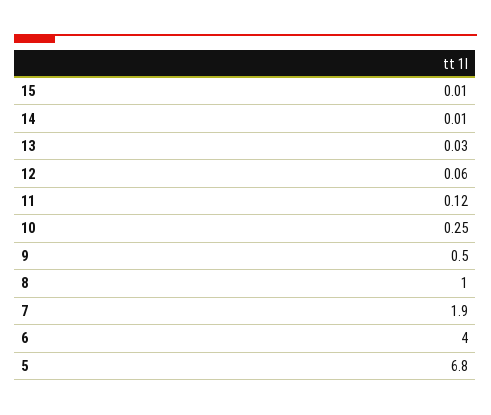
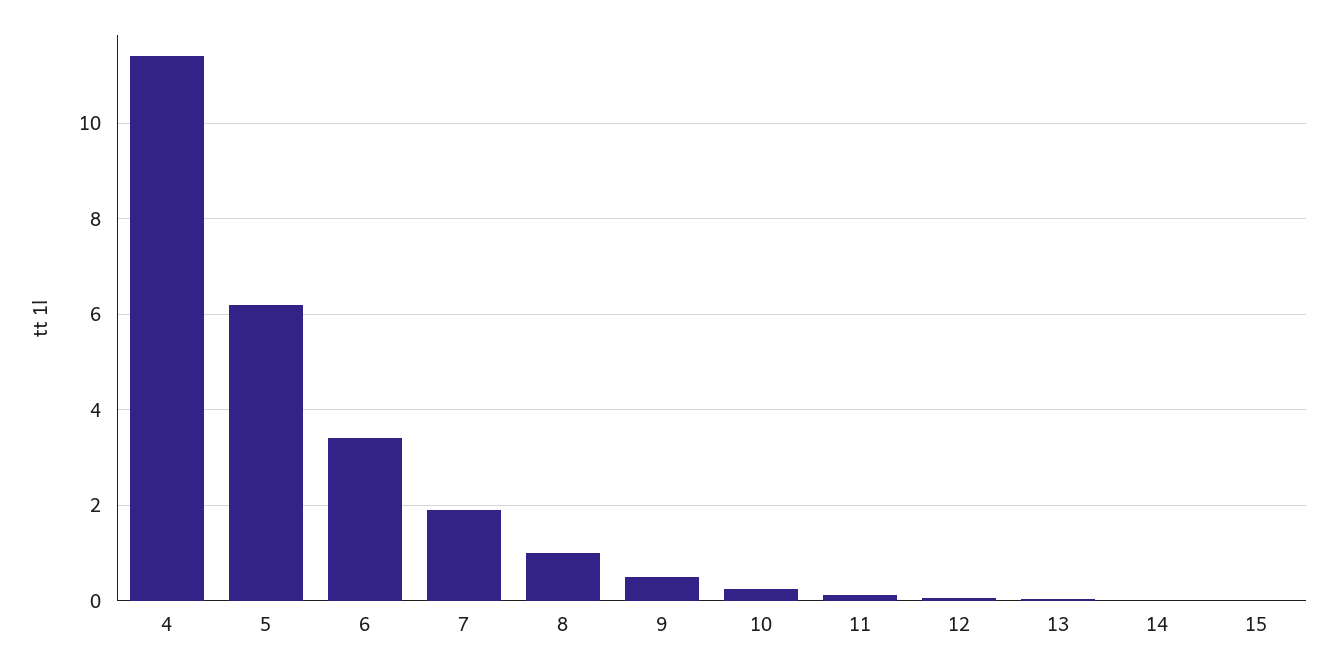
6: 4 -> 3.4
5: 6.8 -> 6.2
4: none -> 11.4

